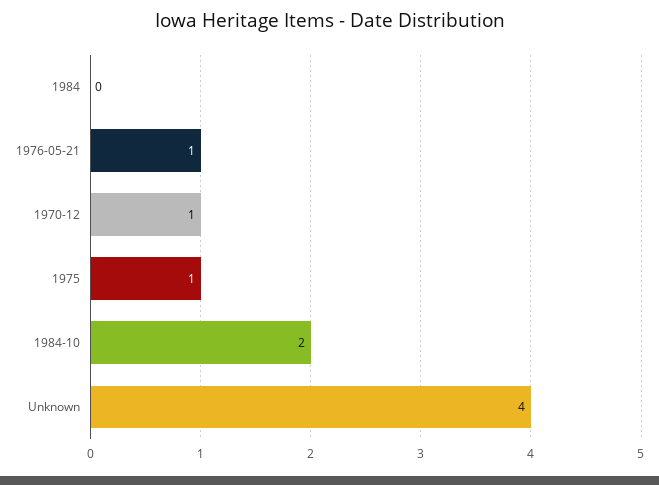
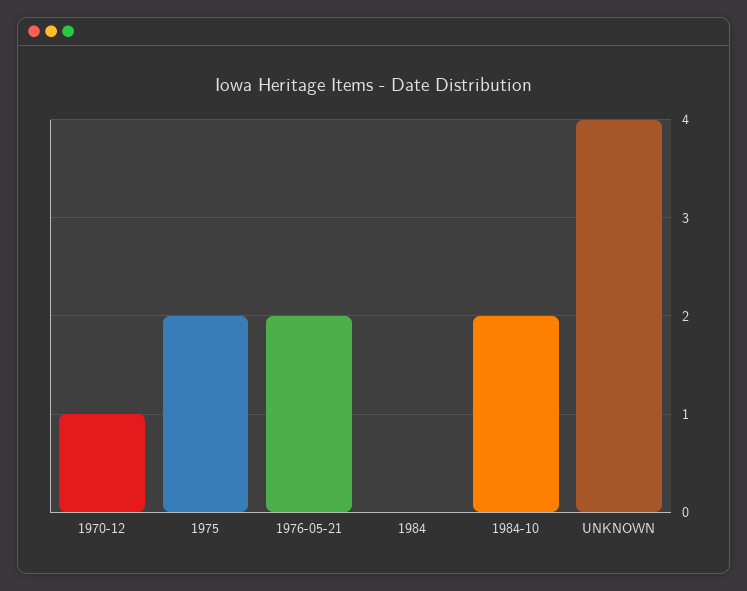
1976-05-21: 1 -> 2
1975: 1 -> 2

